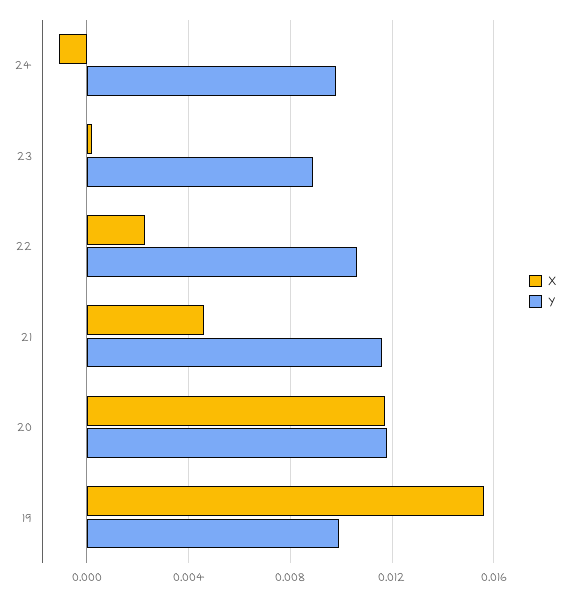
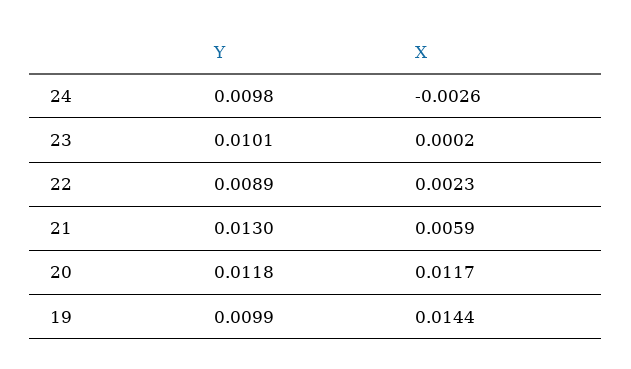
X, 24: -0.001 -> -0.0026
Y, 23: 0.009 -> 0.0101
Y, 22: 0.0105 -> 0.0089
X, 21: 0.0045 -> 0.0059
Y, 21: 0.0115 -> 0.013
X, 19: 0.0155 -> 0.0144

